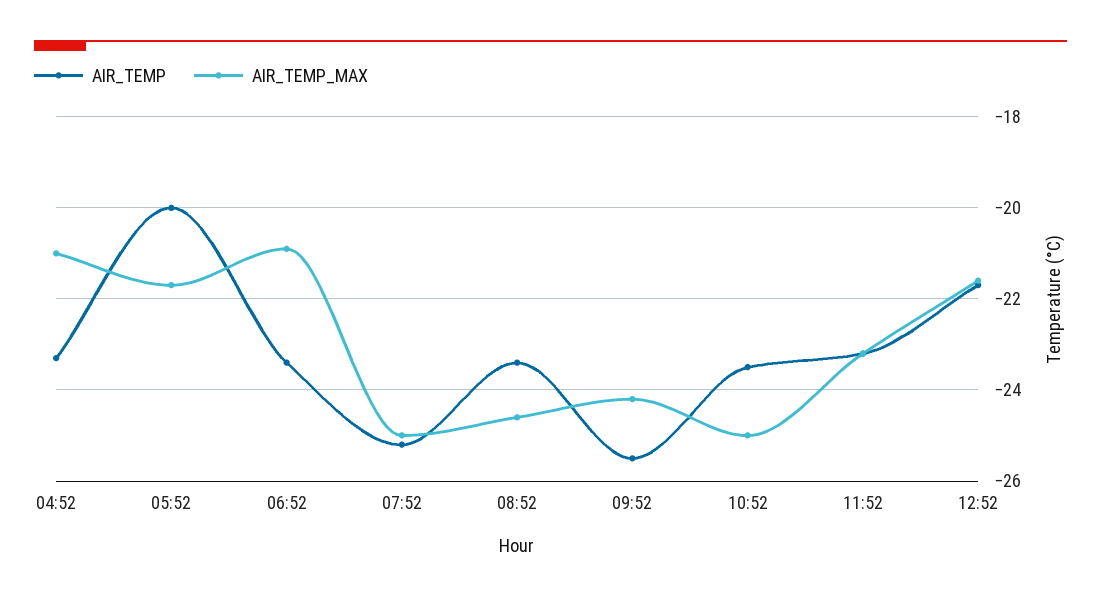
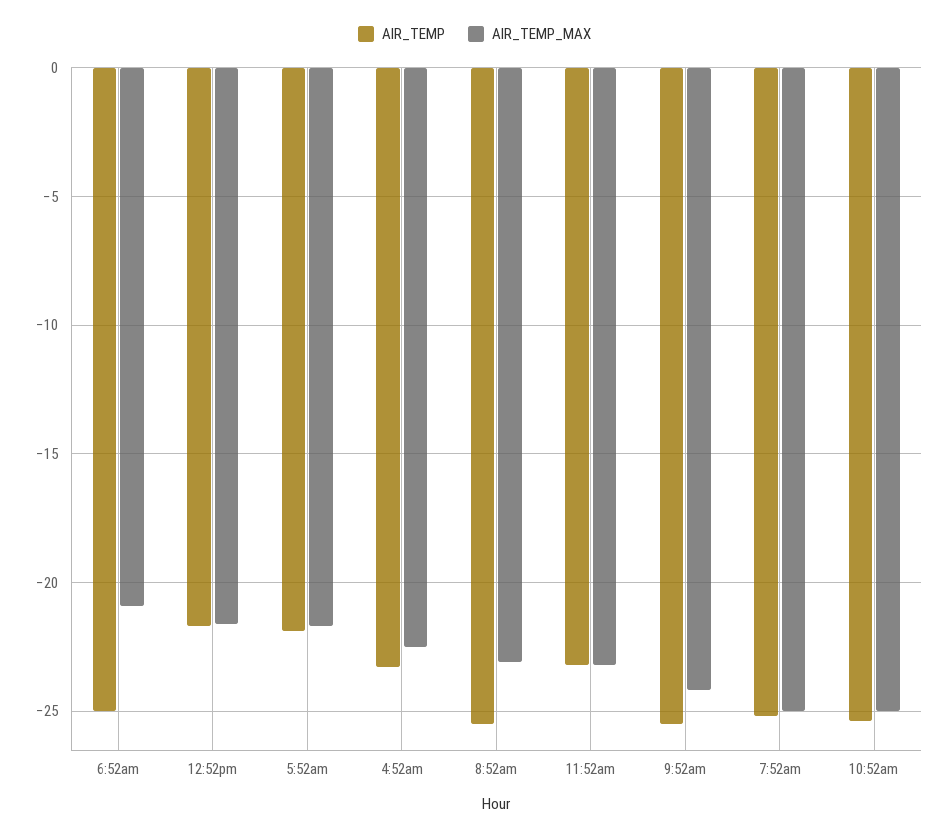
AIR_TEMP_MAX, 04:52: -21 -> -22.5
AIR_TEMP, 05:52: -20 -> -22
AIR_TEMP, 06:52: -23.5 -> -25
AIR_TEMP, 08:52: -23.5 -> -25.5
AIR_TEMP_MAX, 08:52: -24.5 -> -23
AIR_TEMP, 10:52: -23.5 -> -25.5

